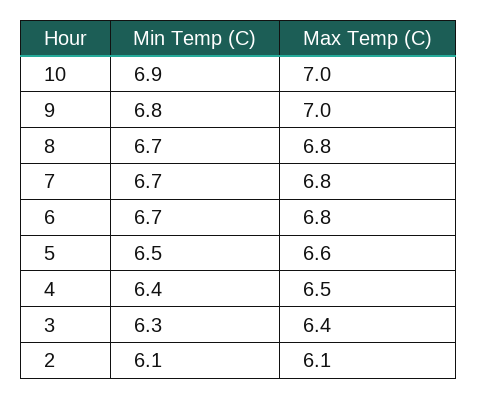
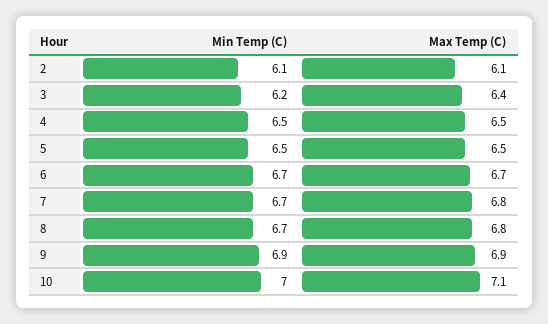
Min Temp (C), 10: 6.9 -> 7
Max Temp (C), 10: 7 -> 7.1
Min Temp (C), 9: 6.8 -> 6.9
Max Temp (C), 9: 7 -> 6.9
Max Temp (C), 6: 6.8 -> 6.7
Max Temp (C), 5: 6.6 -> 6.5
Min Temp (C), 4: 6.4 -> 6.5
Min Temp (C), 3: 6.3 -> 6.2

